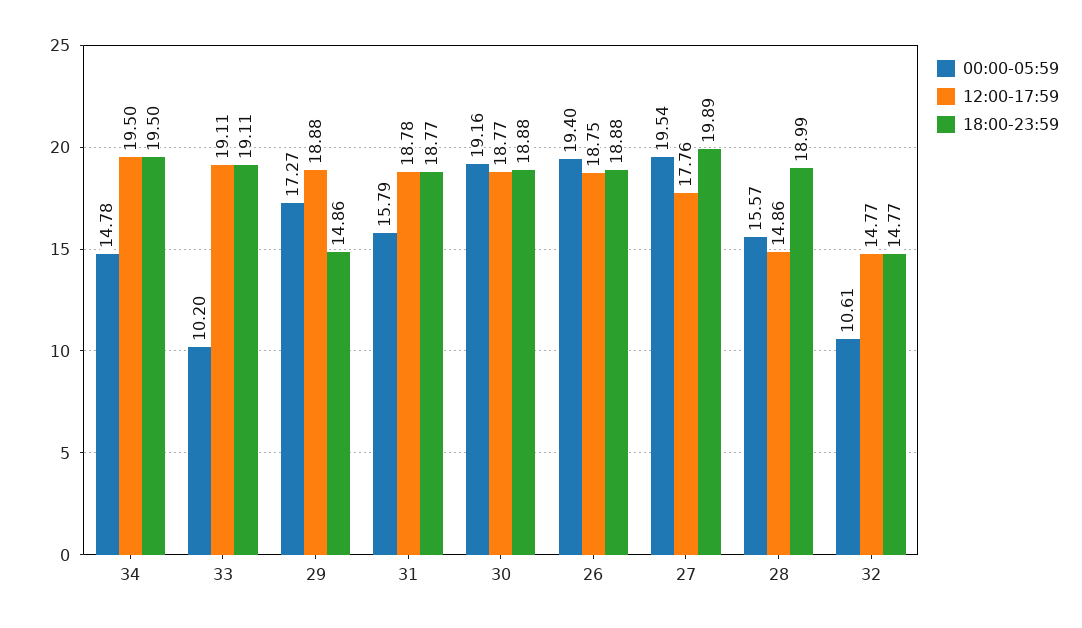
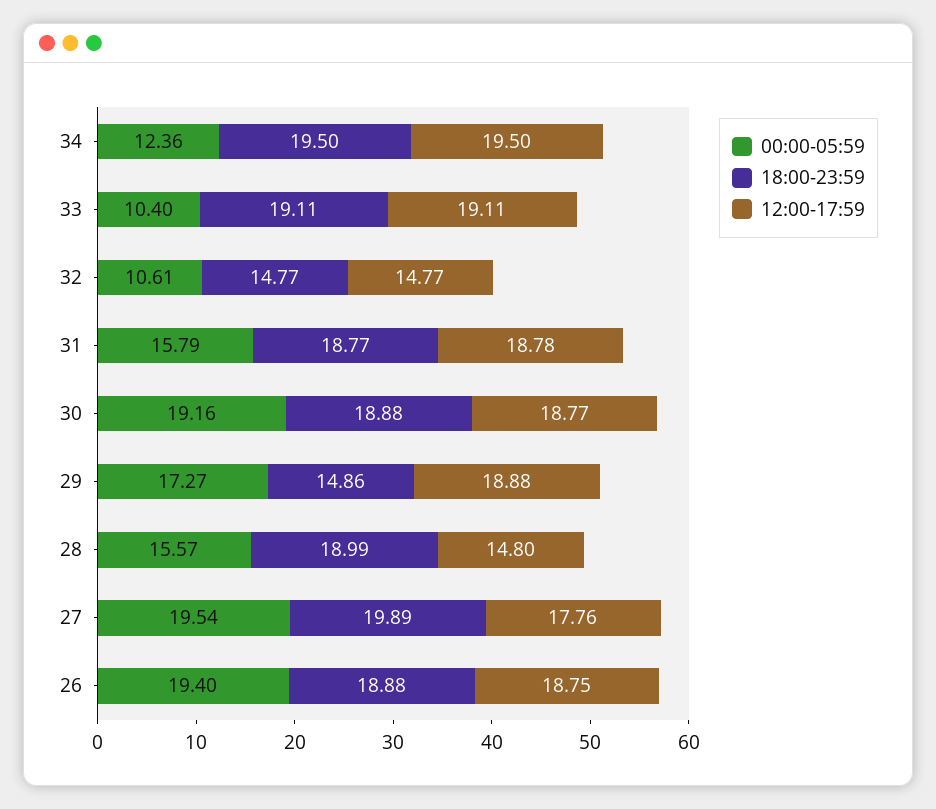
00:00-05:59, 34: 14.78 -> 12.36
00:00-05:59, 33: 10.2 -> 10.4
12:00-17:59, 28: 14.86 -> 14.8

